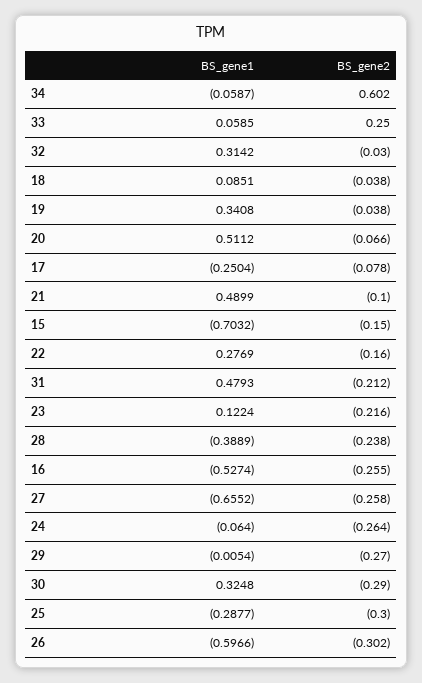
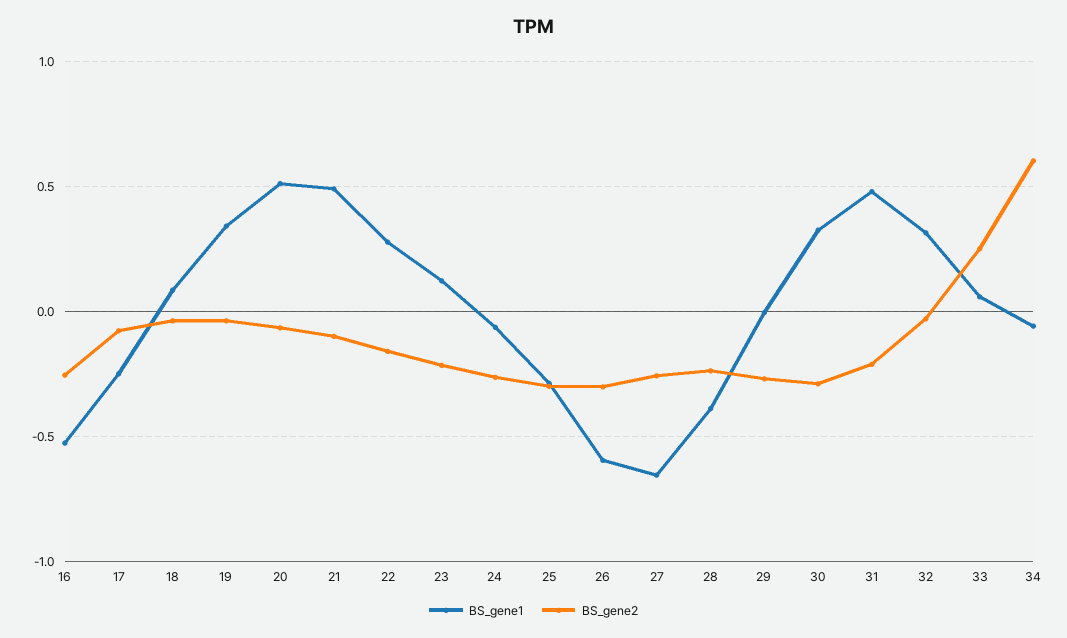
BS_gene1, 15: -0.7032 -> none
BS_gene2, 15: -0.15 -> none

